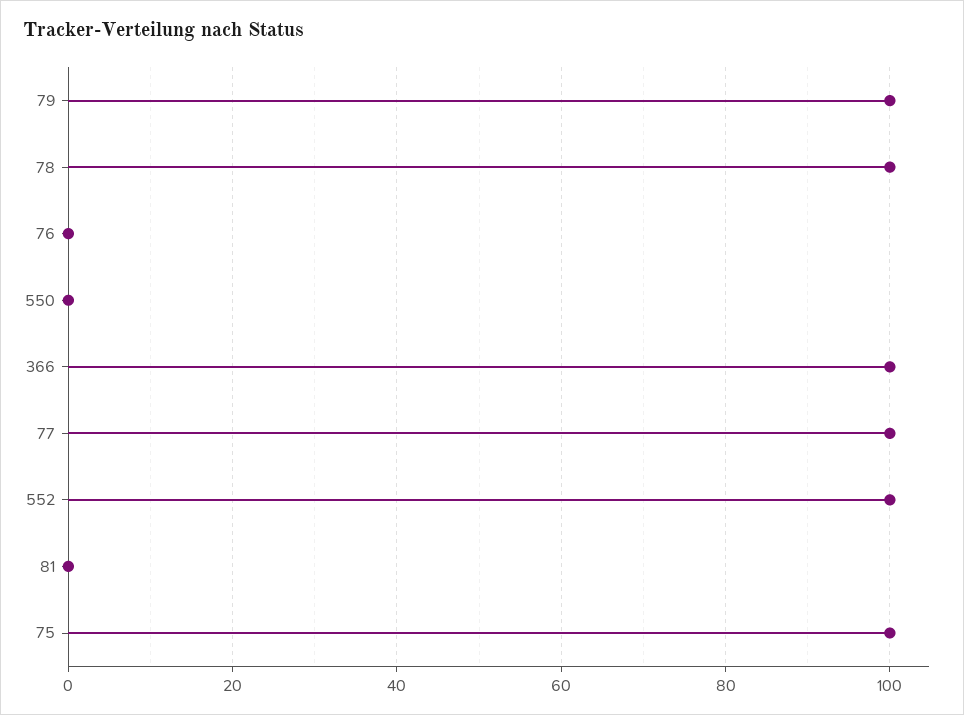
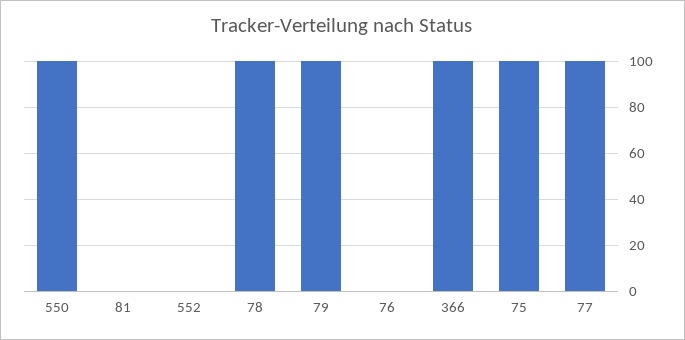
550: 0 -> 100
552: 100 -> 0

